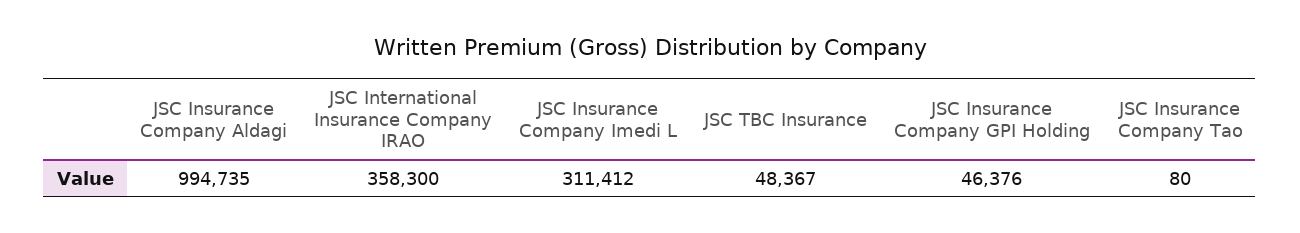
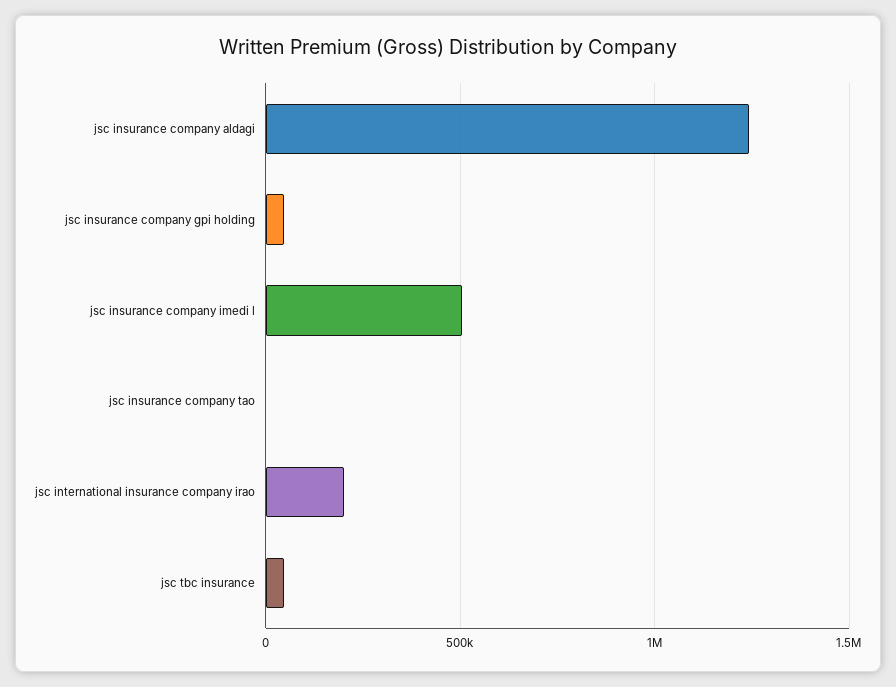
JSC Insurance Company Aldagi: 994735 -> 1250000
JSC International Insurance Company IRAO: 358300 -> 200000
JSC Insurance Company Imedi L: 311412 -> 500000

